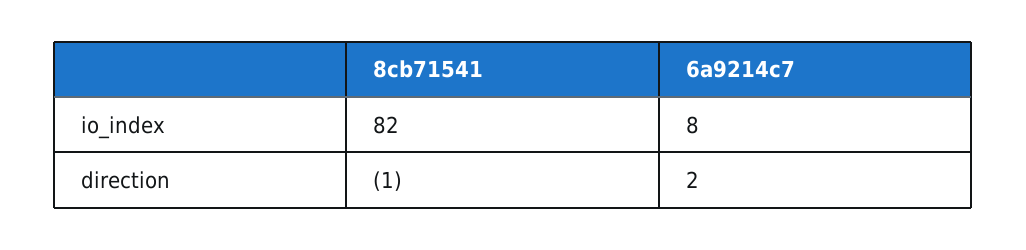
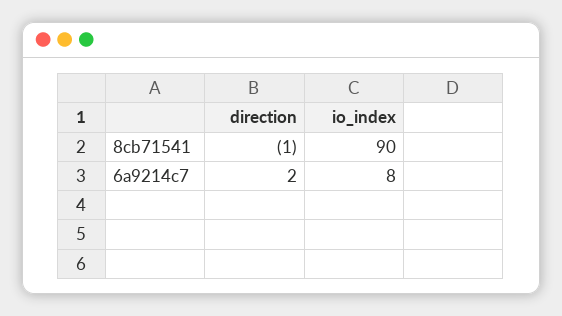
8cb71541, io_index: 82 -> 90

